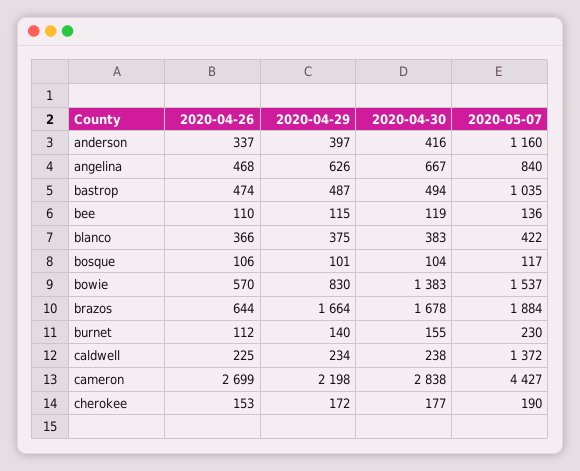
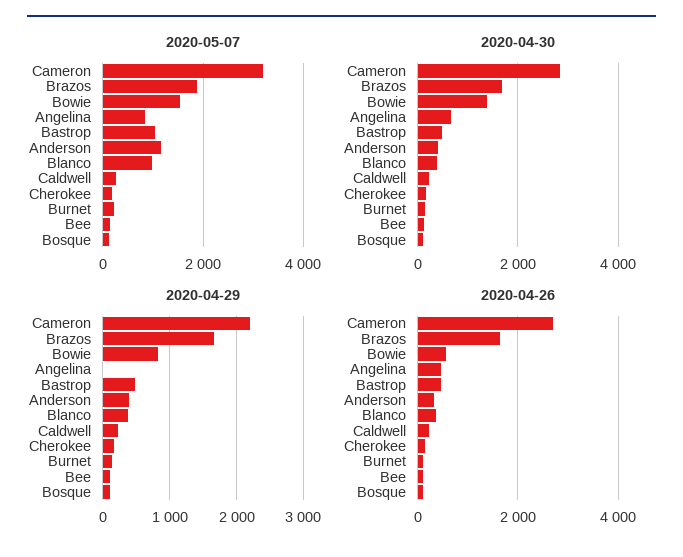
2020-04-29, angelina: 626 -> 0
2020-05-07, blanco: 422 -> 1000
2020-04-26, brazos: 644 -> 1600
2020-05-07, caldwell: 1372 -> 200
2020-05-07, cameron: 4427 -> 3200

